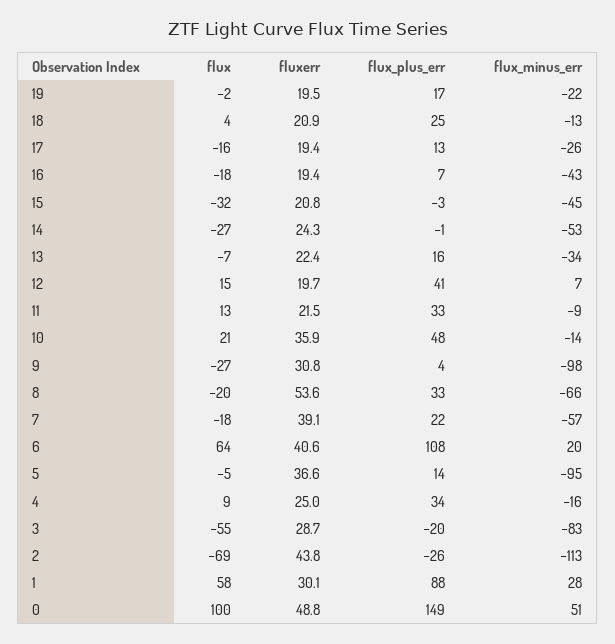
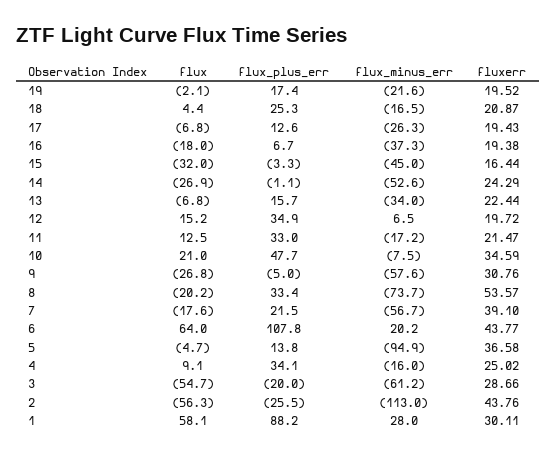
flux_minus_err, 18: -13 -> -16.5
flux, 17: -16 -> -6.8
flux_minus_err, 16: -43 -> -37.3
fluxerr, 15: 20.8 -> 16.44
flux_plus_err, 12: 41 -> 34.9
flux_minus_err, 11: -9 -> -17.2
fluxerr, 10: 35.9 -> 34.59
flux_minus_err, 10: -14 -> -7.5
flux_plus_err, 9: 4 -> -5
flux_minus_err, 9: -98 -> -57.6
flux_minus_err, 8: -66 -> -73.7
fluxerr, 6: 40.6 -> 43.77
flux_minus_err, 3: -83 -> -61.2
flux, 2: -69 -> -56.3
flux, 0: 100 -> none
fluxerr, 0: 48.8 -> none
flux_plus_err, 0: 149 -> none
flux_minus_err, 0: 51 -> none

